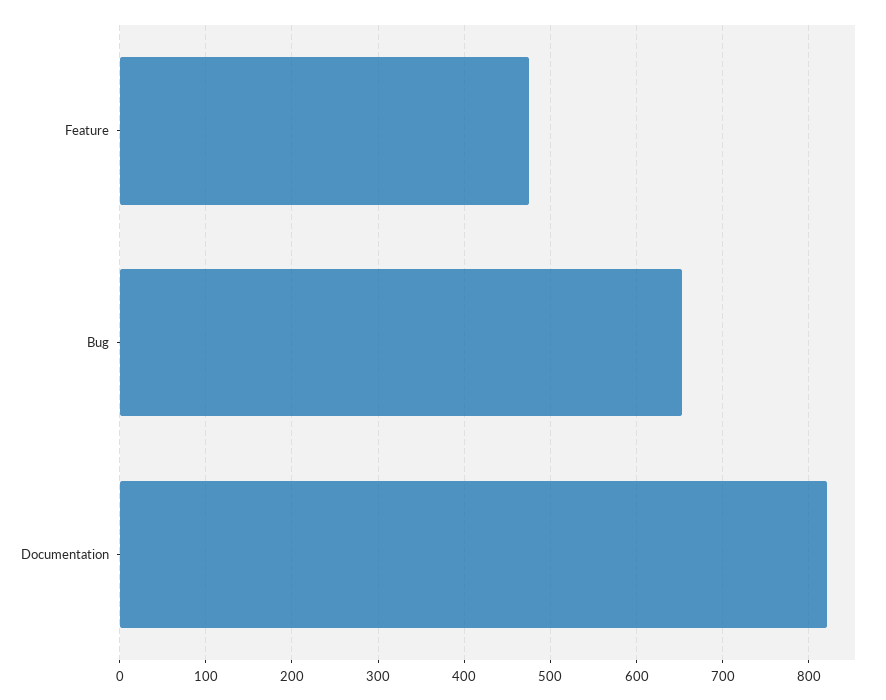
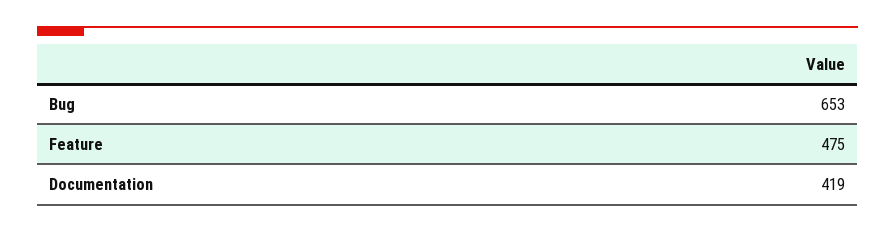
Documentation: 820 -> 419

